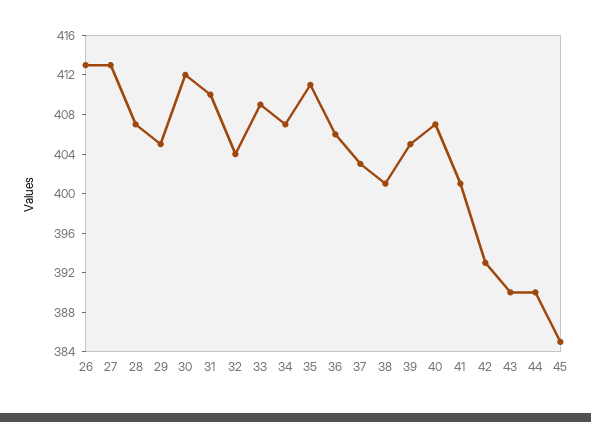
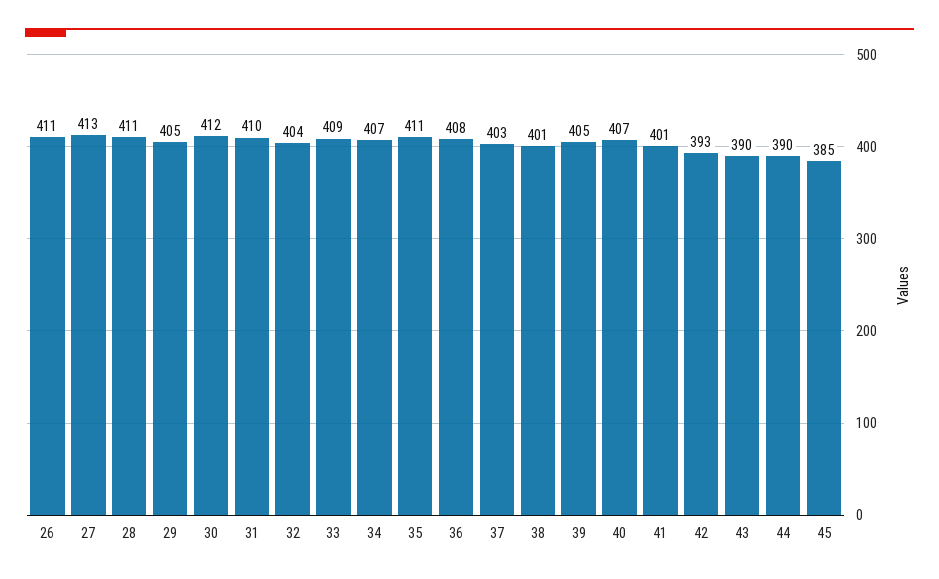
26: 413 -> 411
28: 407 -> 411
36: 406 -> 408

